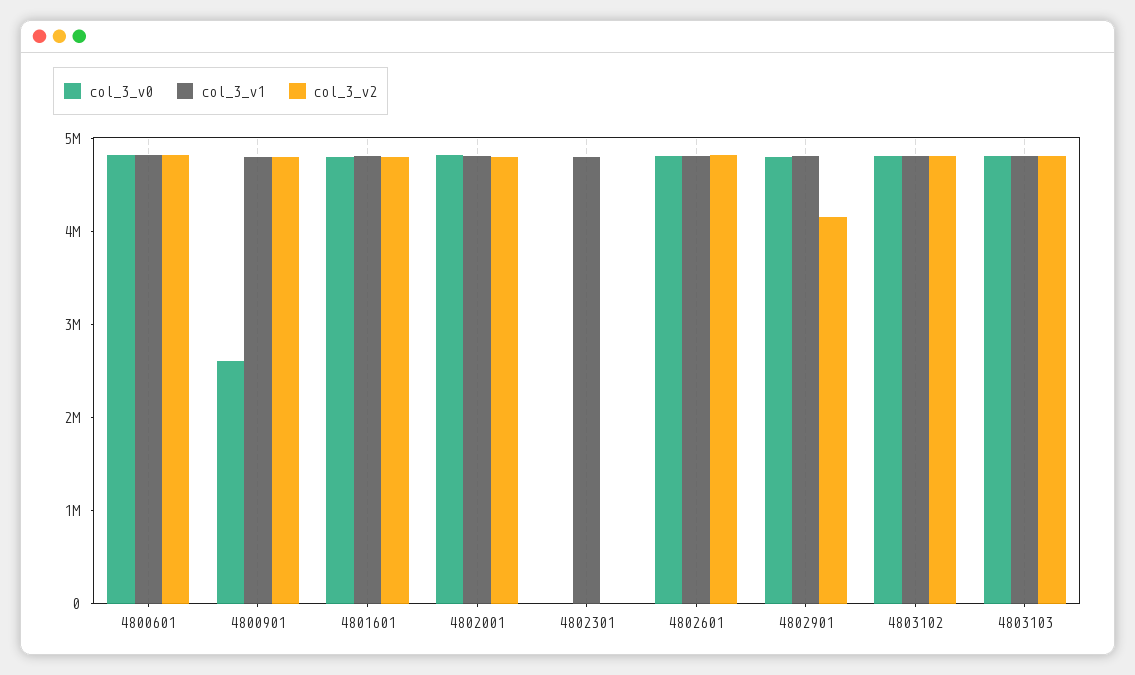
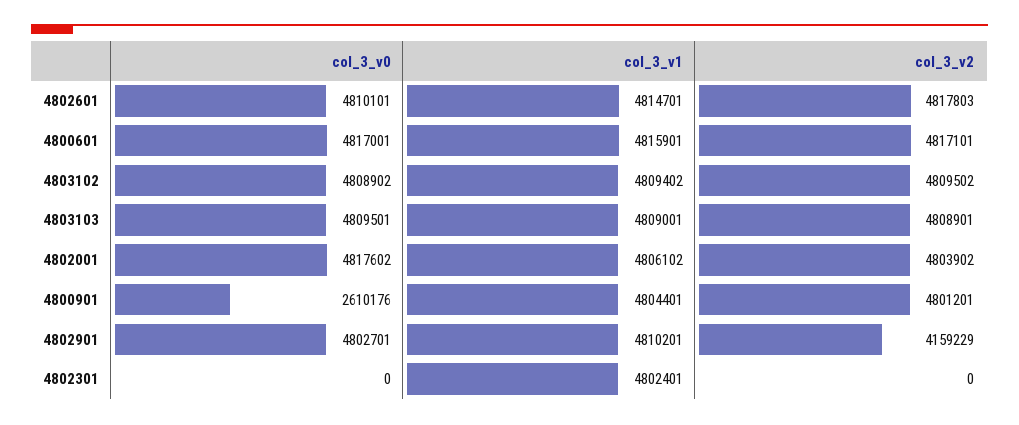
col_3_v0, 4801601: 4800000 -> none
col_3_v1, 4801601: 4800000 -> none
col_3_v2, 4801601: 4800000 -> none

